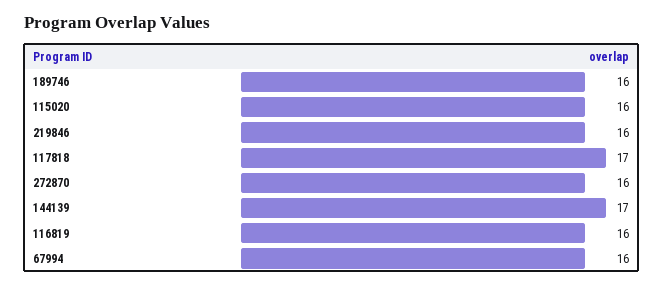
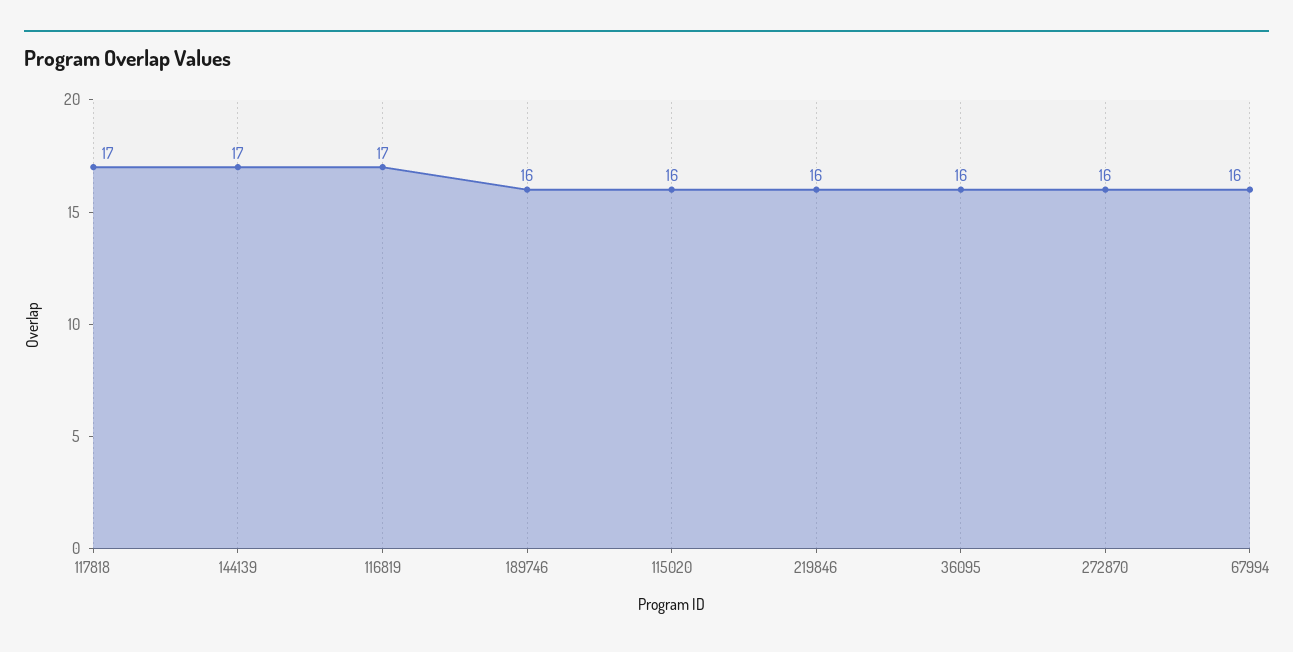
116819: 16 -> 17
36095: none -> 16

